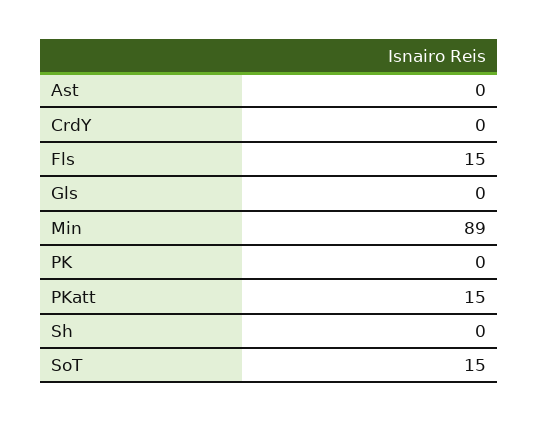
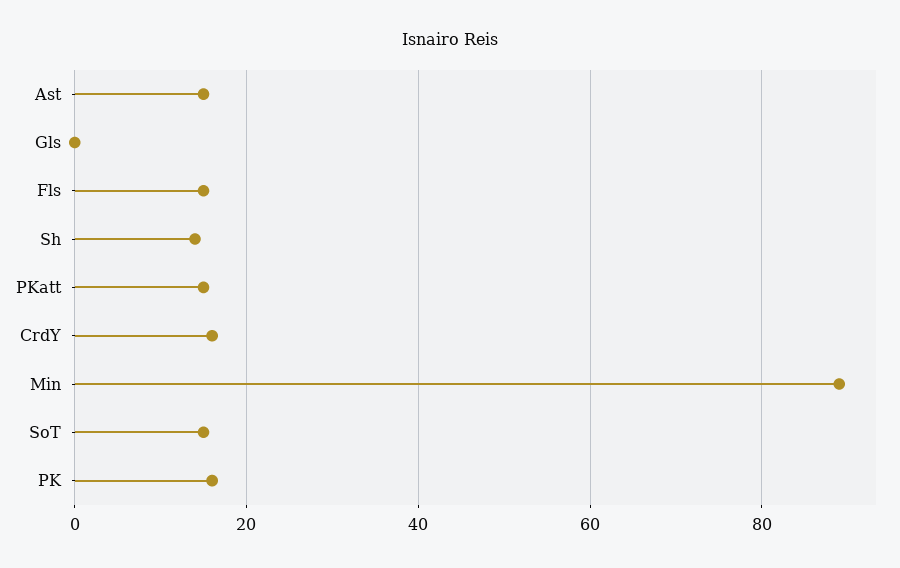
Ast: 0 -> 15
CrdY: 0 -> 15
PK: 0 -> 15
Sh: 0 -> 15

